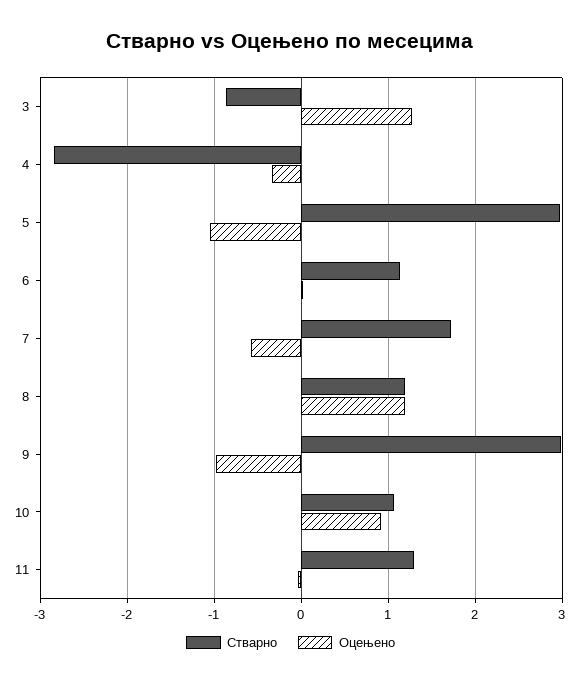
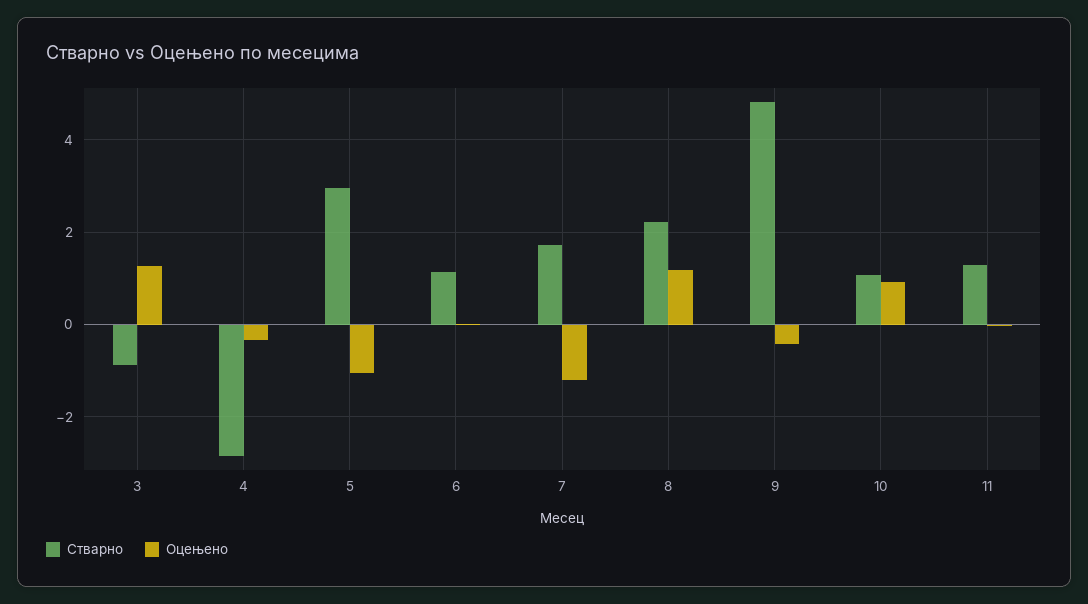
Оцењено, 7: -0.6 -> -1.2
Стварно, 8: 1.2 -> 2.2
Стварно, 9: 3 -> 4.8
Оцењено, 9: -1 -> -0.4

